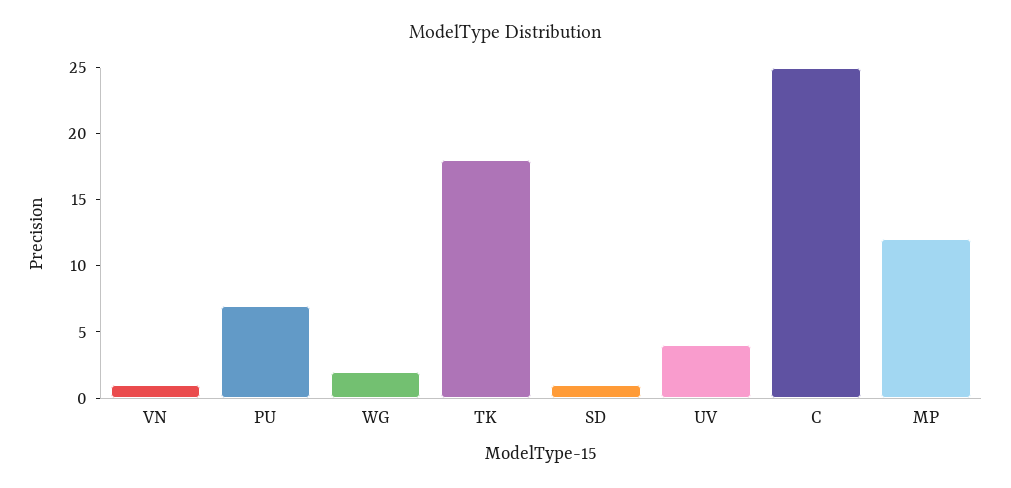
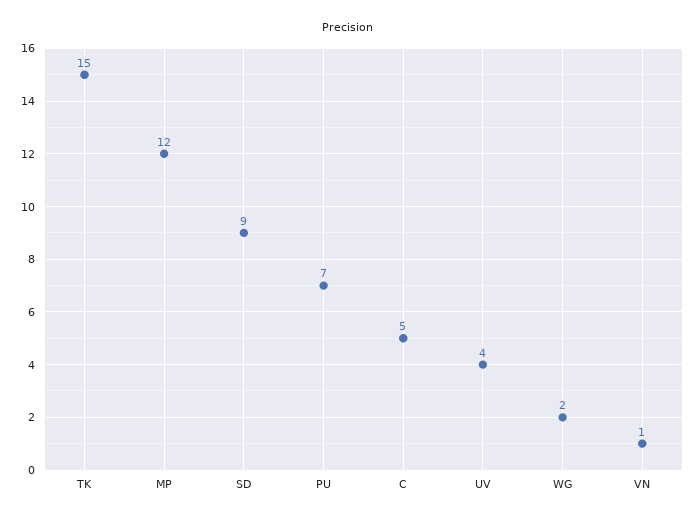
TK: 18 -> 15
SD: 1 -> 9
C: 25 -> 5

